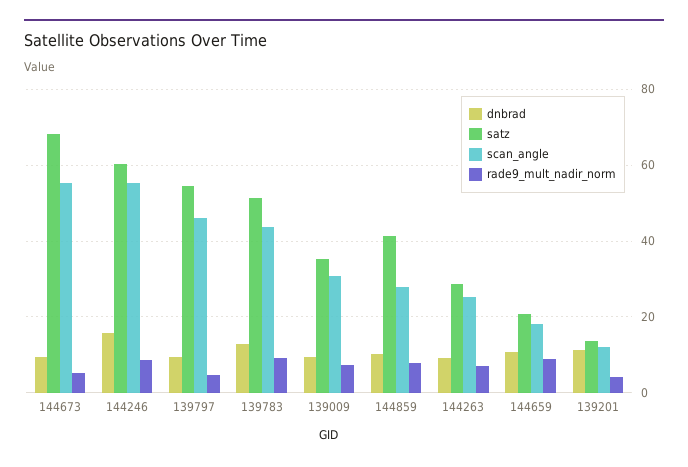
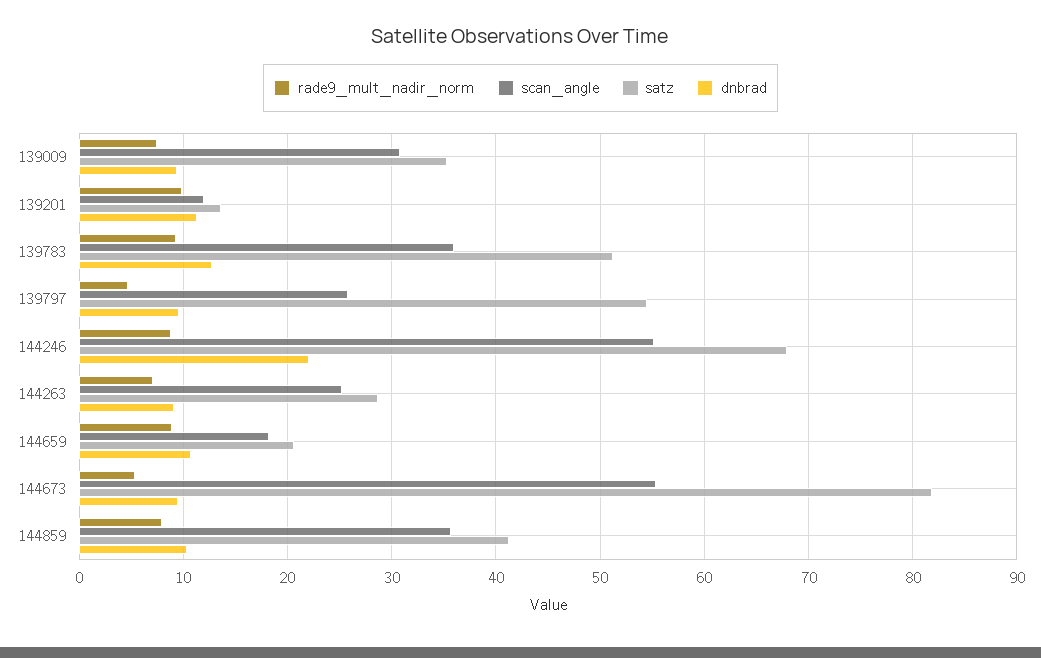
satz, 144673: 68 -> 82
dnbrad, 144246: 16 -> 22
satz, 144246: 60 -> 68
scan_angle, 139797: 46 -> 26
scan_angle, 139783: 44 -> 36
scan_angle, 144859: 28 -> 36
rade9_mult_nadir_norm, 139201: 4 -> 10

